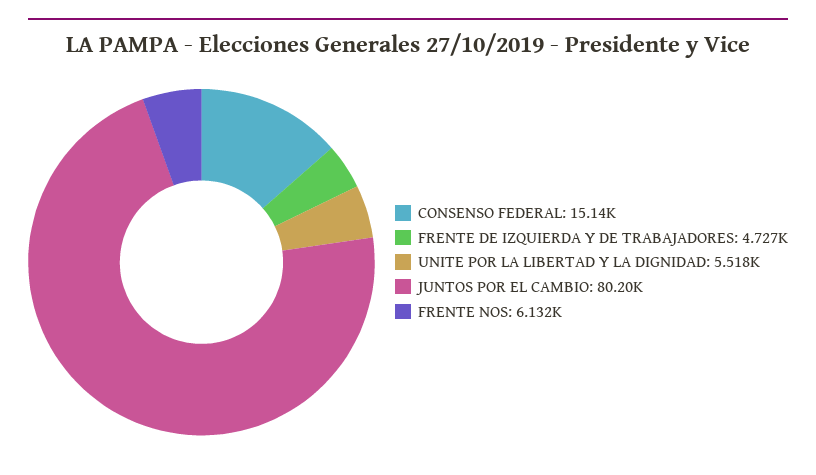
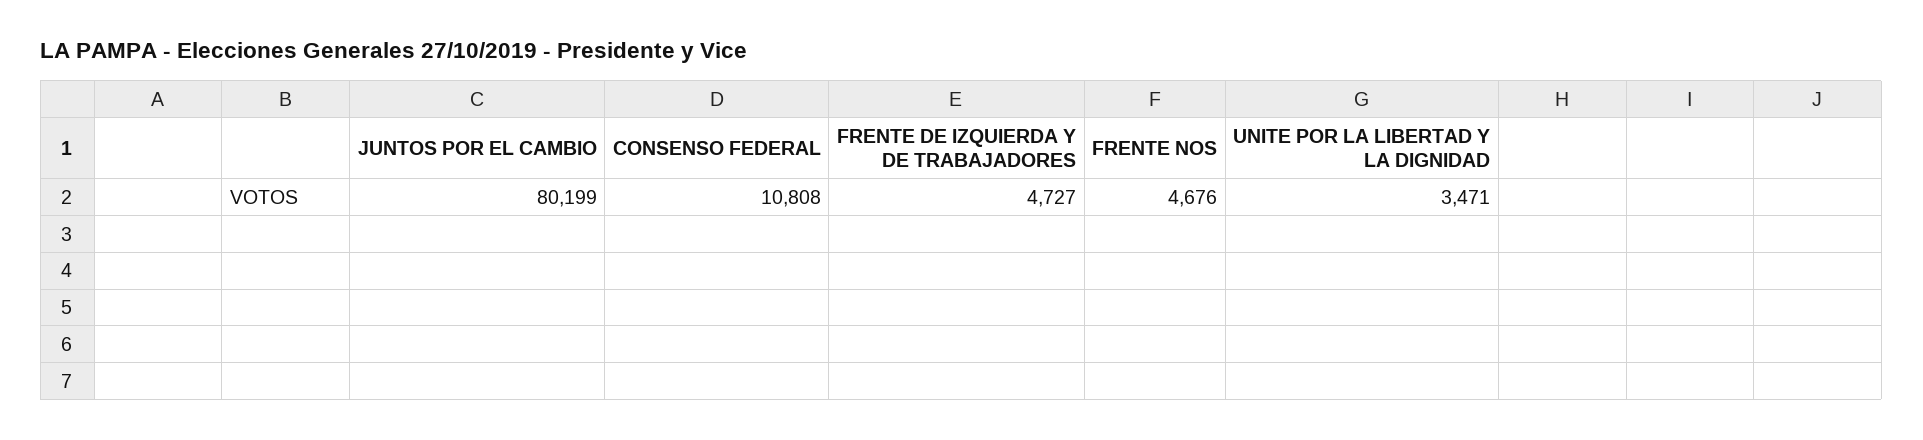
CONSENSO FEDERAL: 15140 -> 10808
UNITE POR LA LIBERTAD Y LA DIGNIDAD: 5518 -> 3471
FRENTE NOS: 6132 -> 4676

